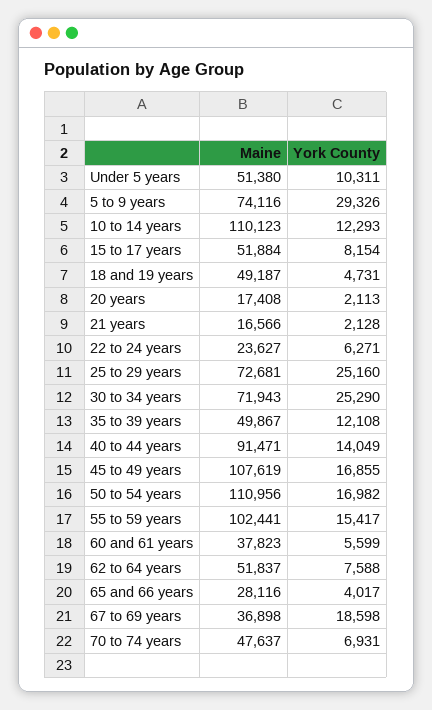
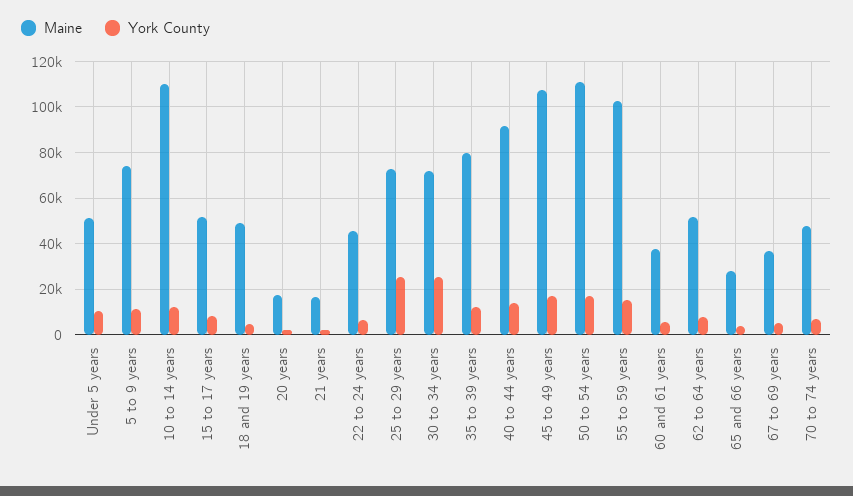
York County, 5 to 9 years: 29326 -> 10000
Maine, 22 to 24 years: 23627 -> 45000
Maine, 35 to 39 years: 49867 -> 80000
York County, 67 to 69 years: 18598 -> 5000

